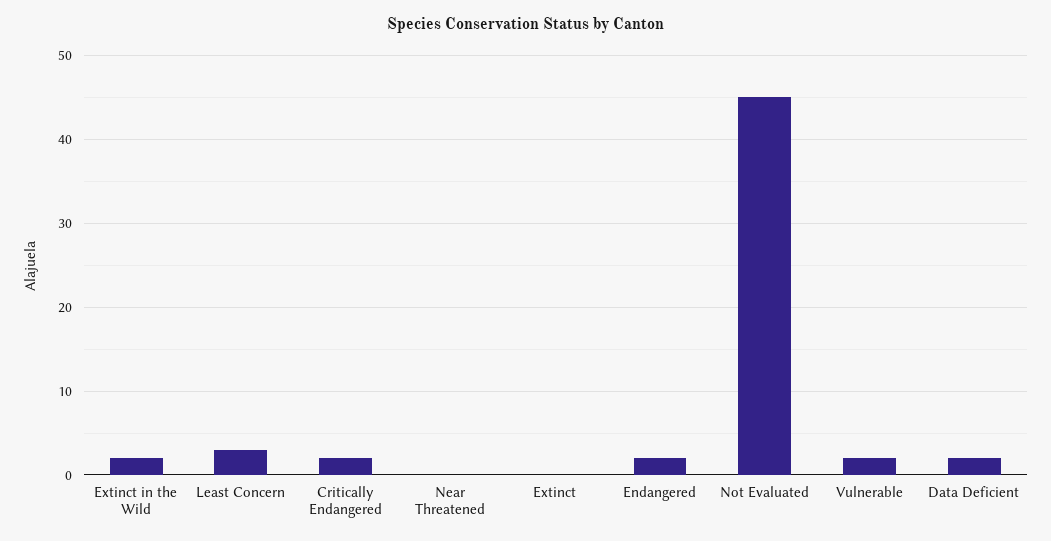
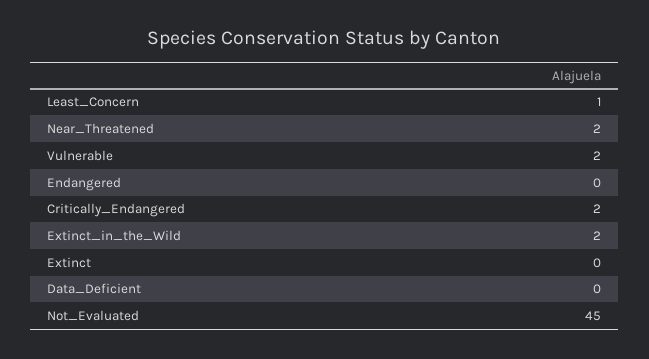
Least Concern: 3 -> 1
Near Threatened: 0 -> 2
Endangered: 2 -> 0
Data Deficient: 2 -> 0

